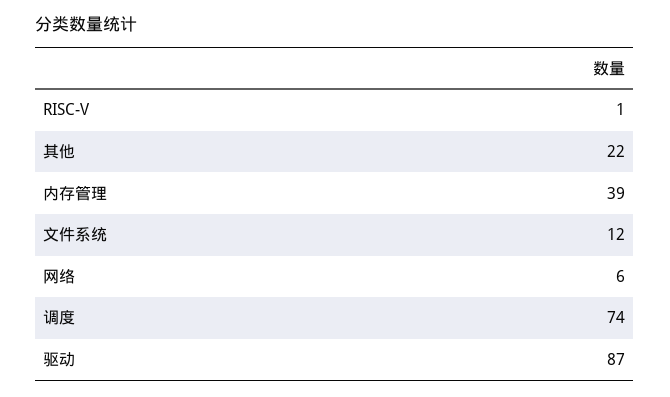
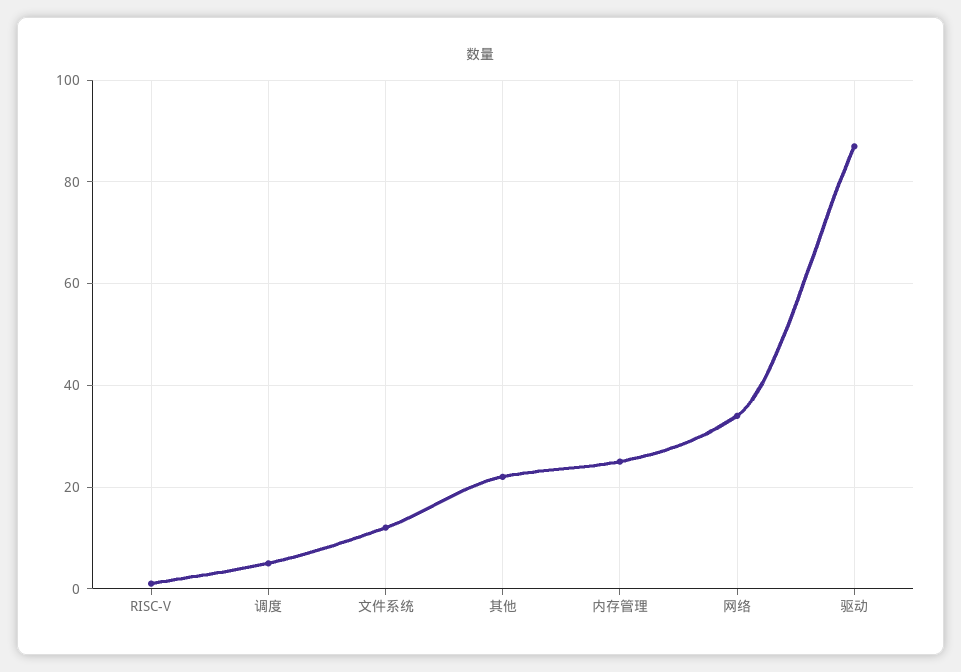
内存管理: 39 -> 25
网络: 6 -> 35
调度: 74 -> 5

